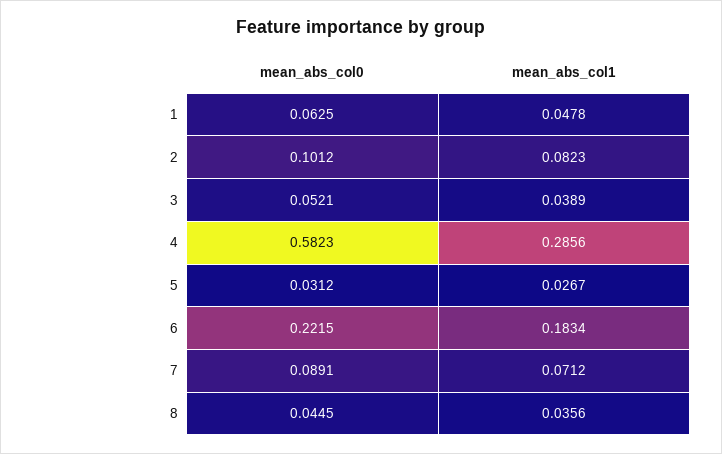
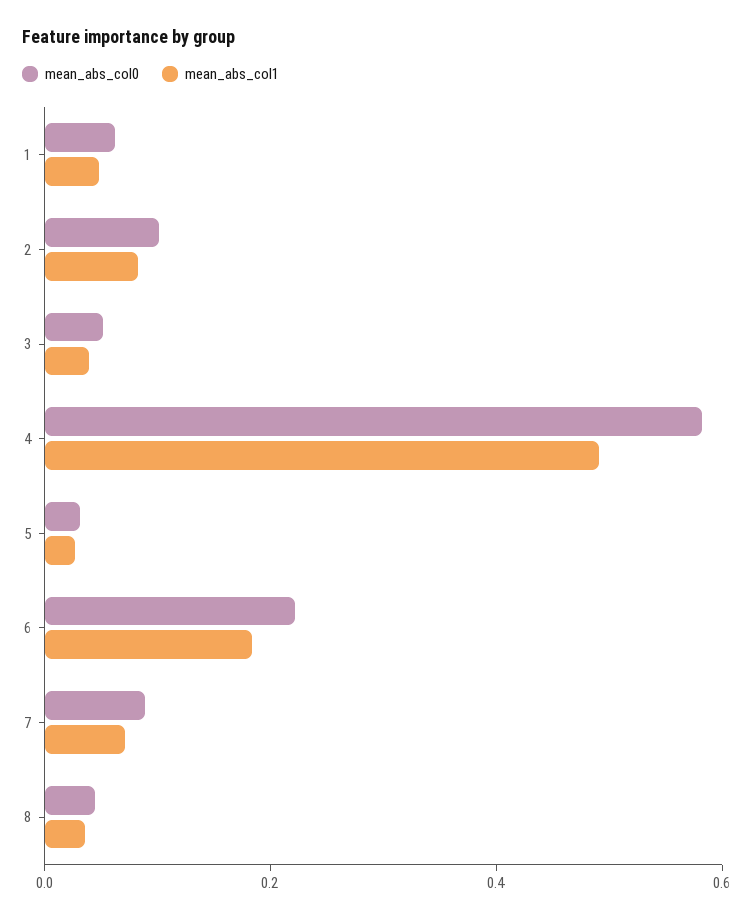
mean_abs_col1, 4: 0.2856 -> 0.5

